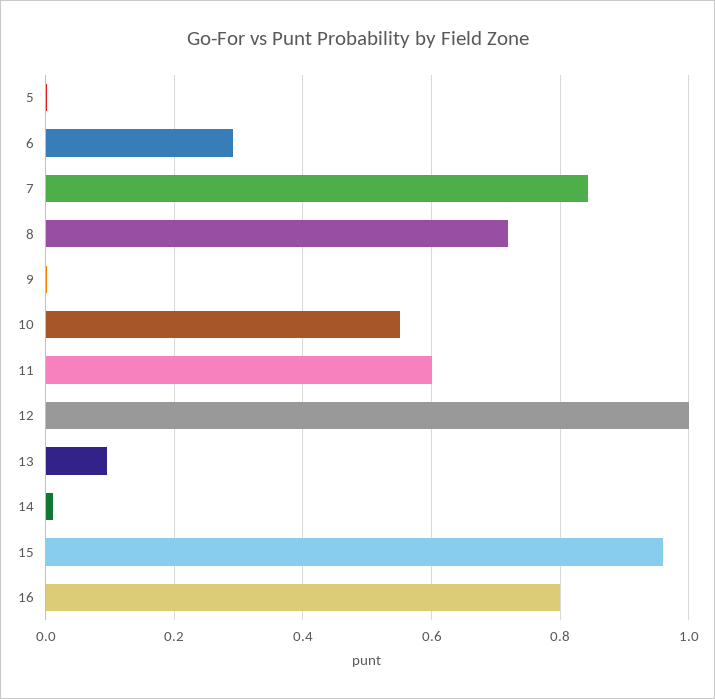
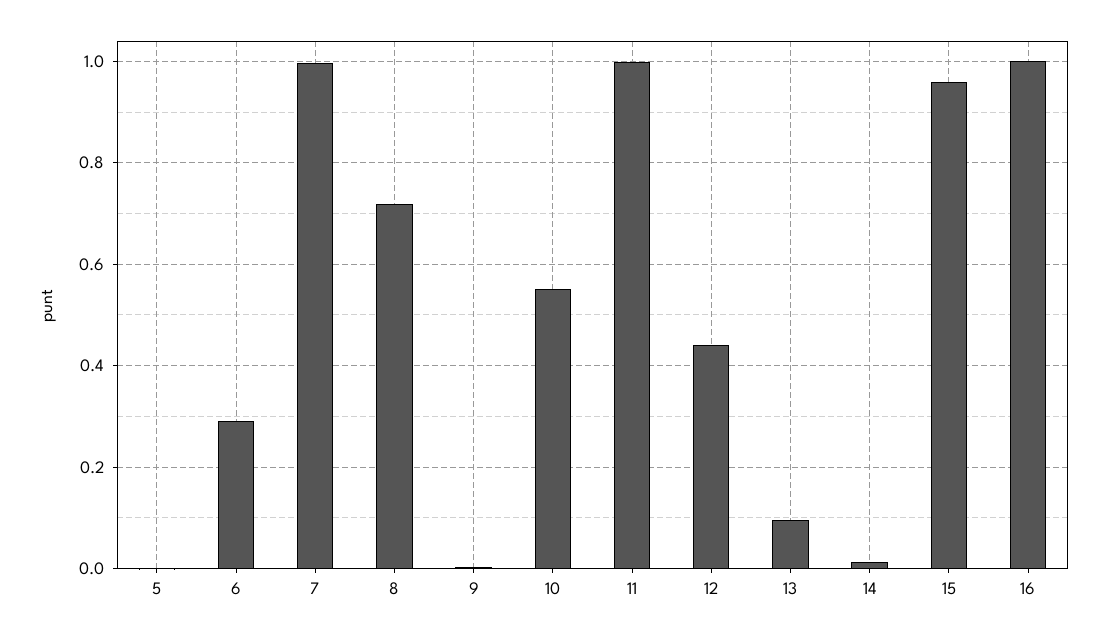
7: 0.84 -> 1
11: 0.6 -> 1
12: 1 -> 0.44
16: 0.8 -> 1

